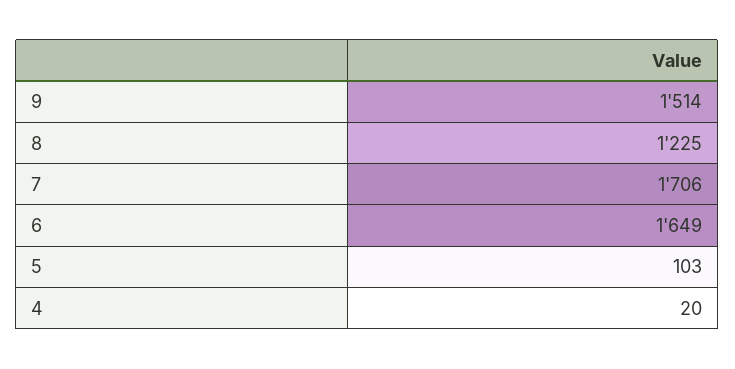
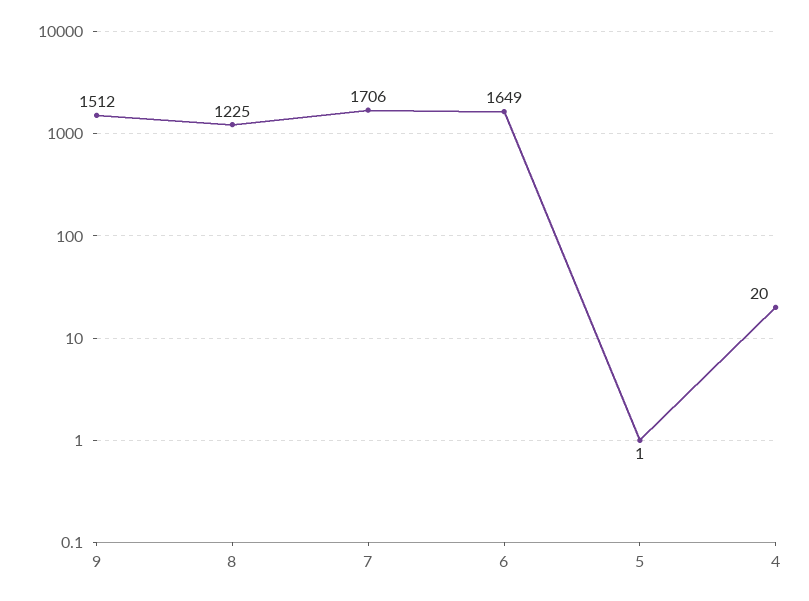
9: 1514 -> 1512
5: 103 -> 1

